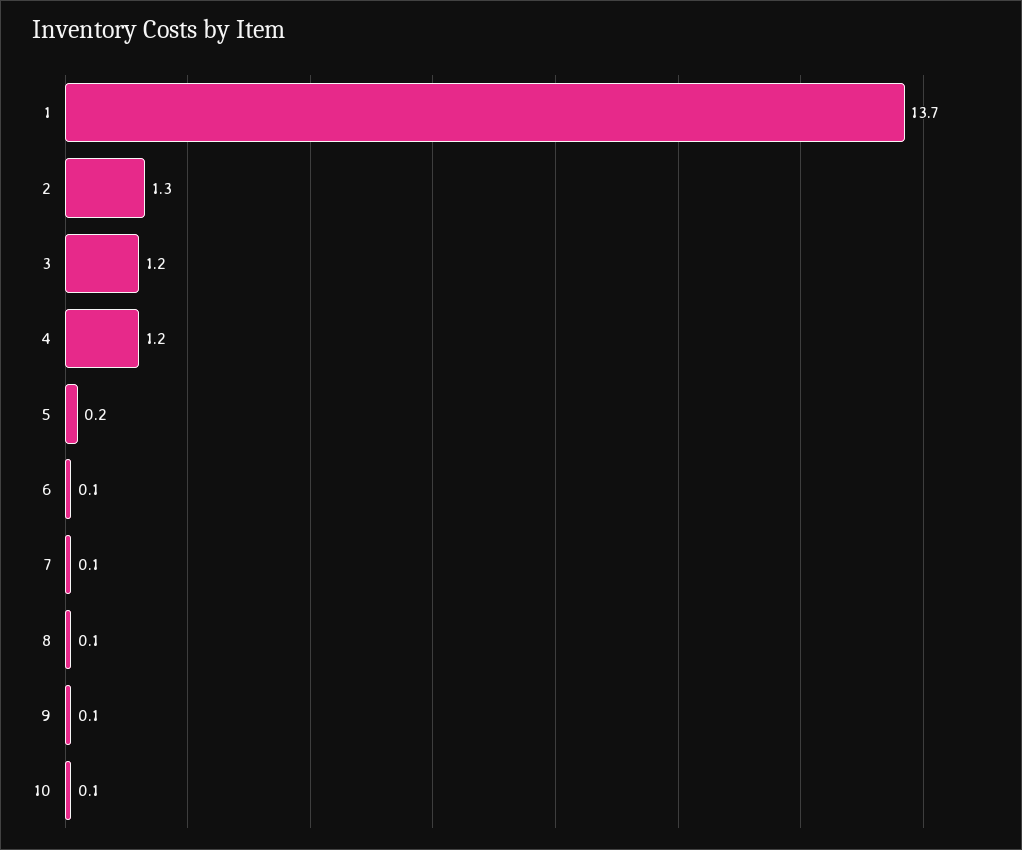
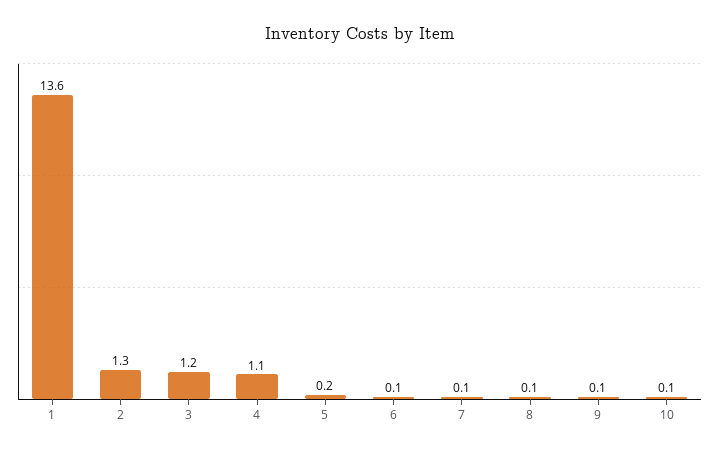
1: 13.7 -> 13.6
4: 1.2 -> 1.1

